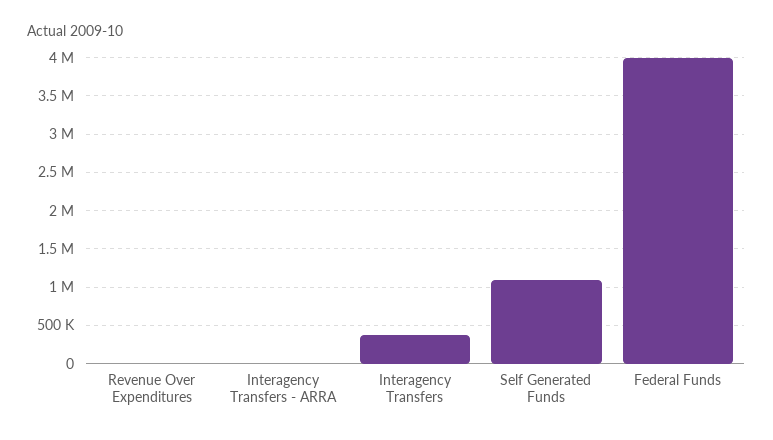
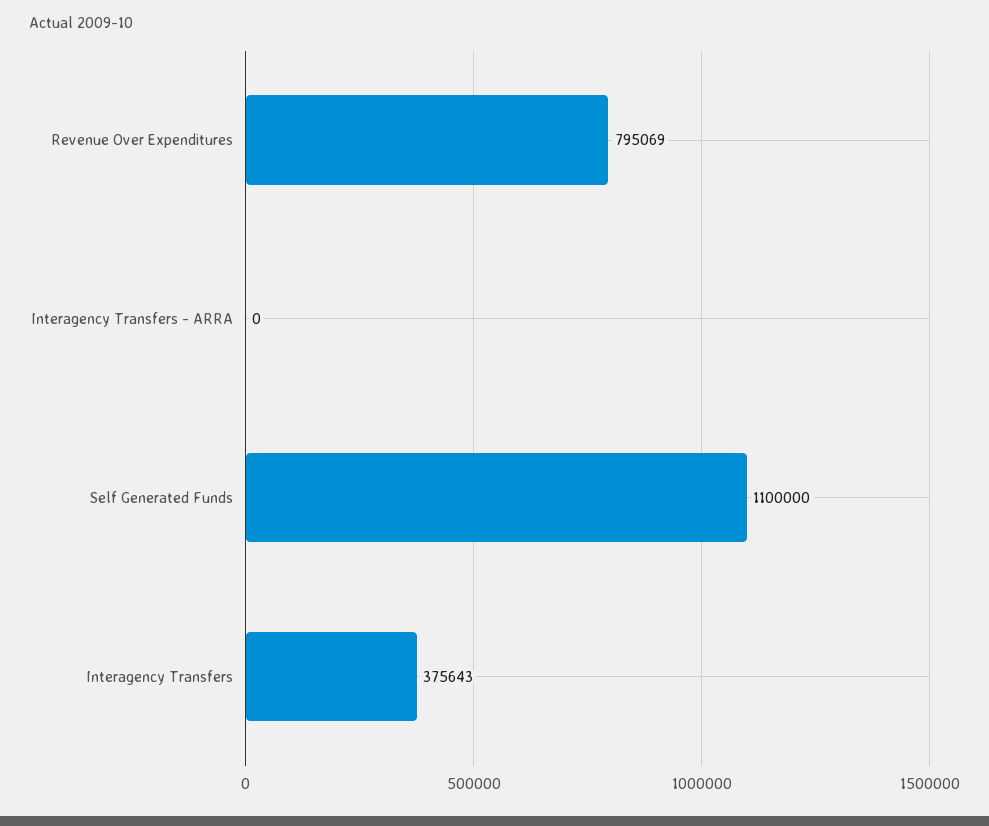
Revenue Over Expenditures: 0 -> 795069
Federal Funds: 4000000 -> none

